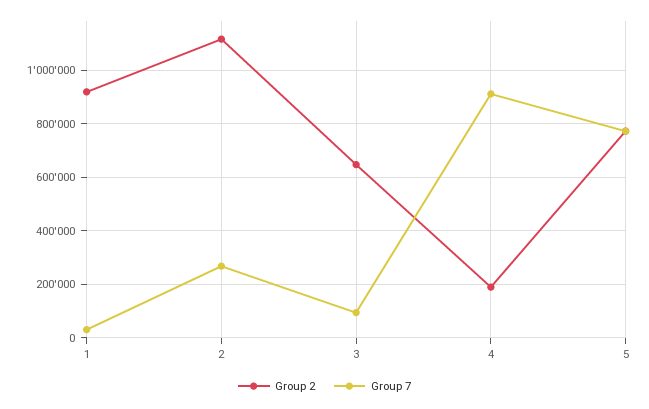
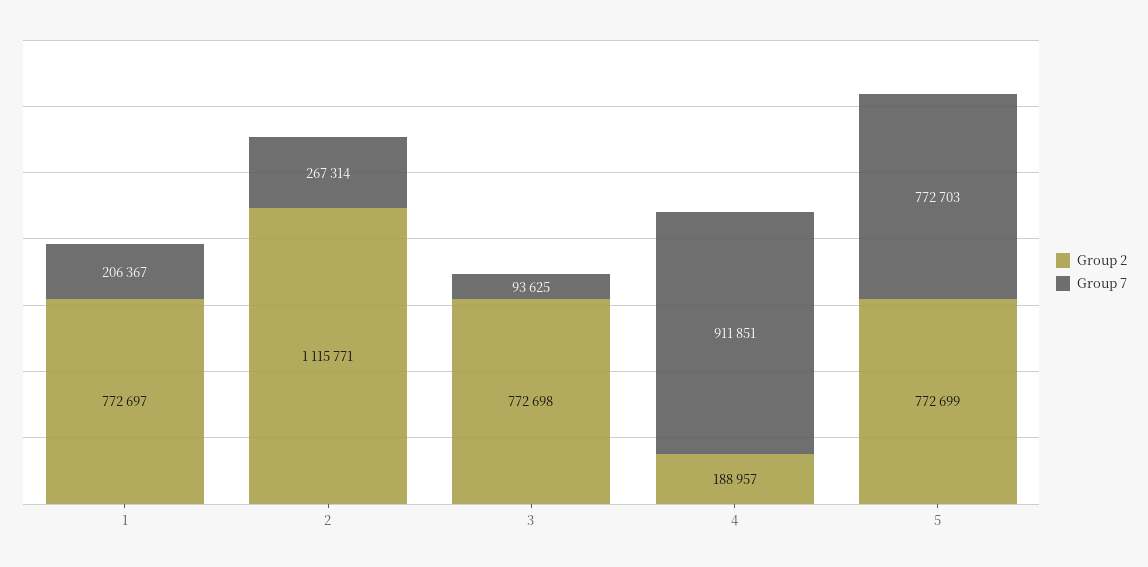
Group 2, 1: 925000 -> 772697
Group 7, 1: 25000 -> 206367
Group 2, 3: 650000 -> 772698

